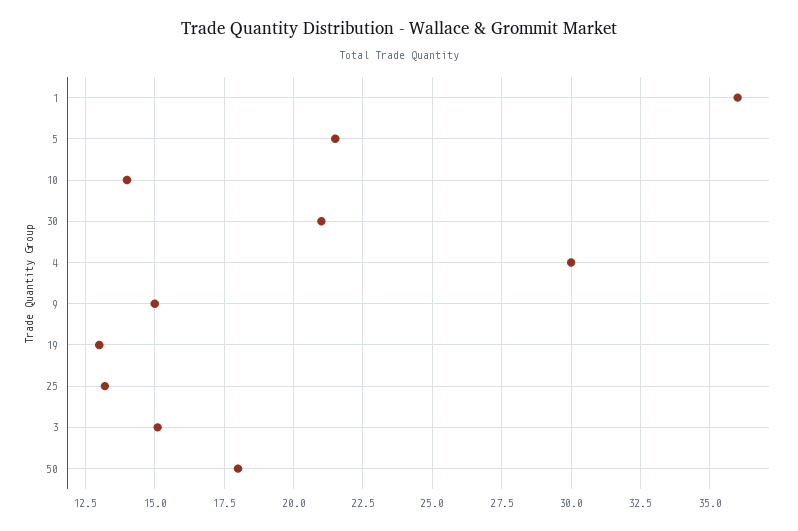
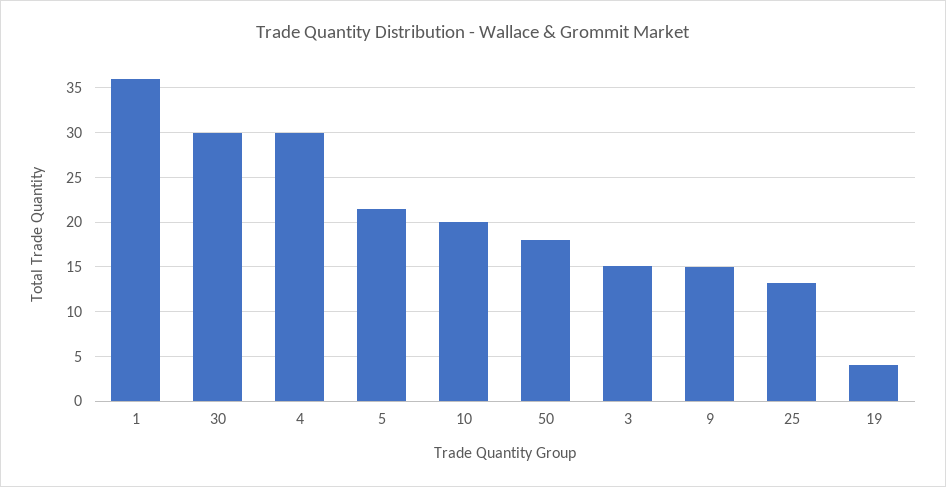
10: 14 -> 20
30: 21 -> 30
19: 13 -> 4

